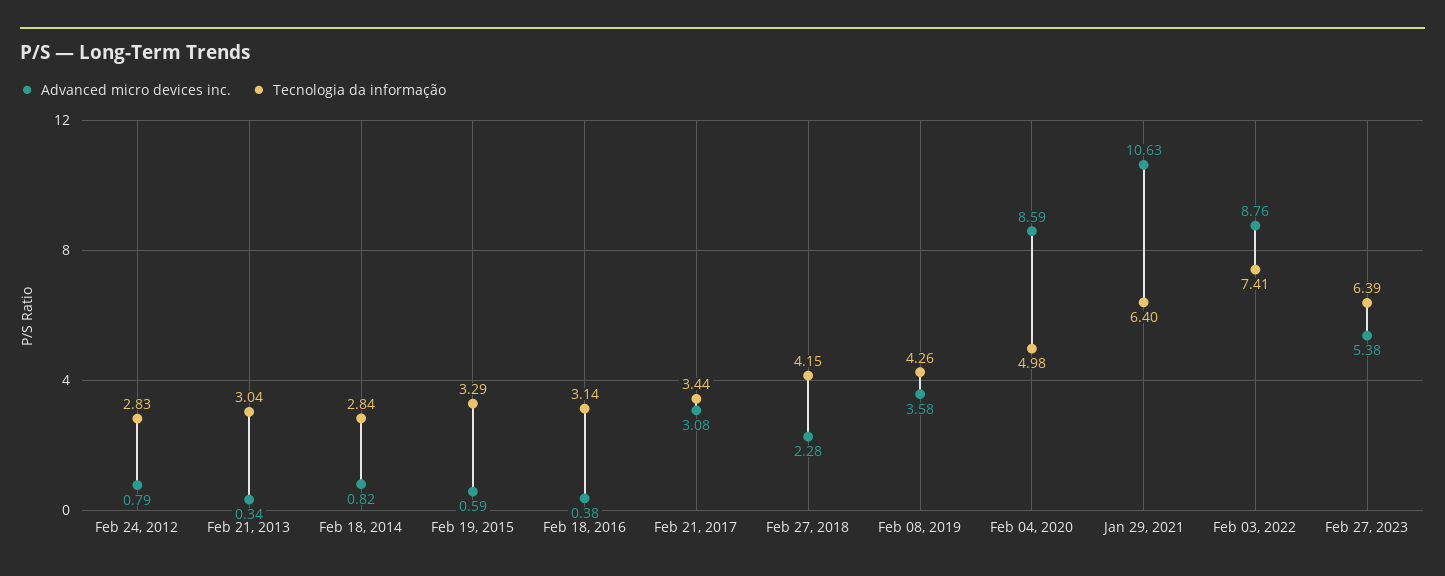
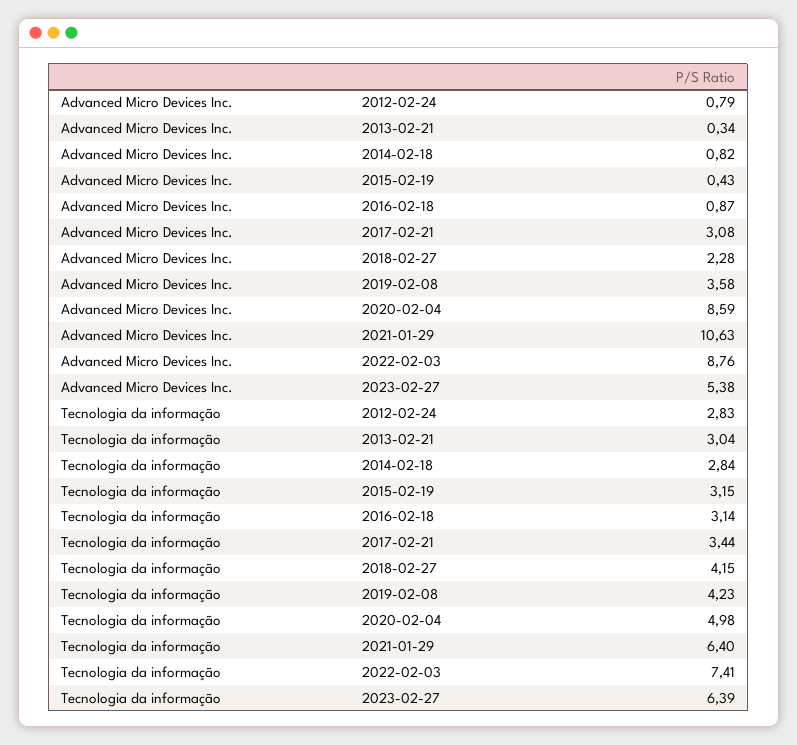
Advanced micro devices inc., Feb 19, 2015: 0.59 -> 0.43
Tecnologia da informação, Feb 19, 2015: 3.29 -> 3.15
Advanced micro devices inc., Feb 18, 2016: 0.38 -> 0.87
Tecnologia da informação, Feb 08, 2019: 4.26 -> 4.23

